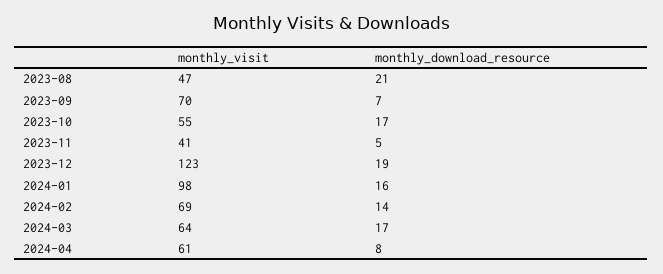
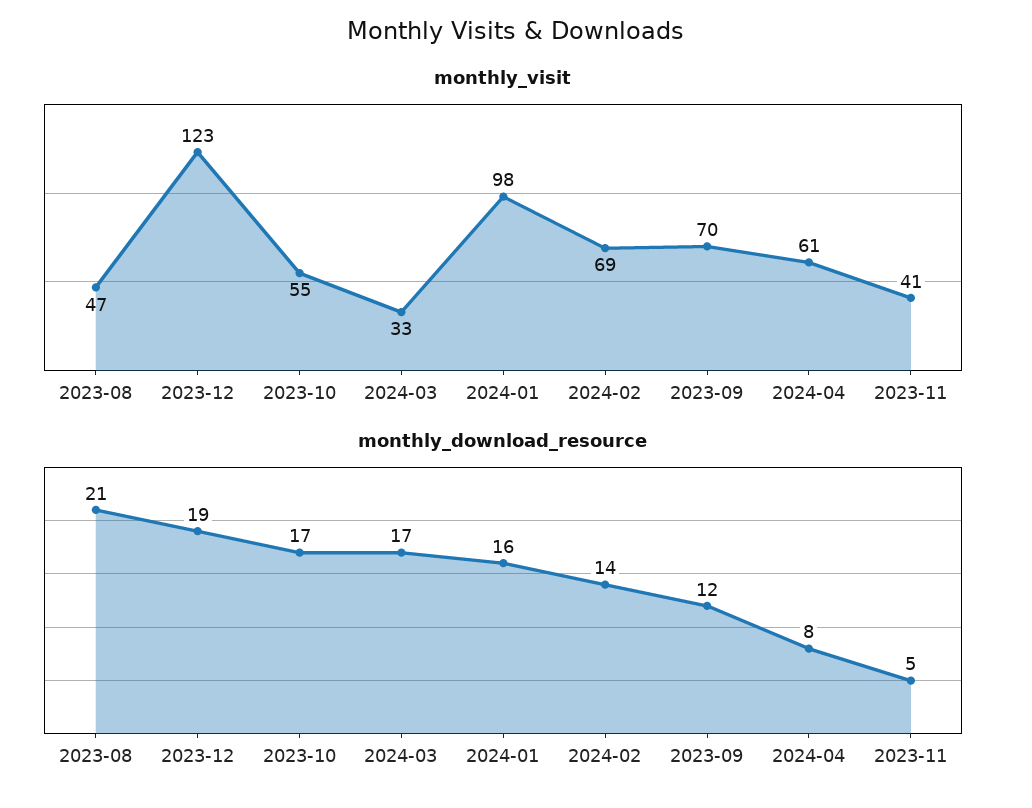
monthly_download_resource, 2023-09: 7 -> 12
monthly_visit, 2024-03: 64 -> 33

